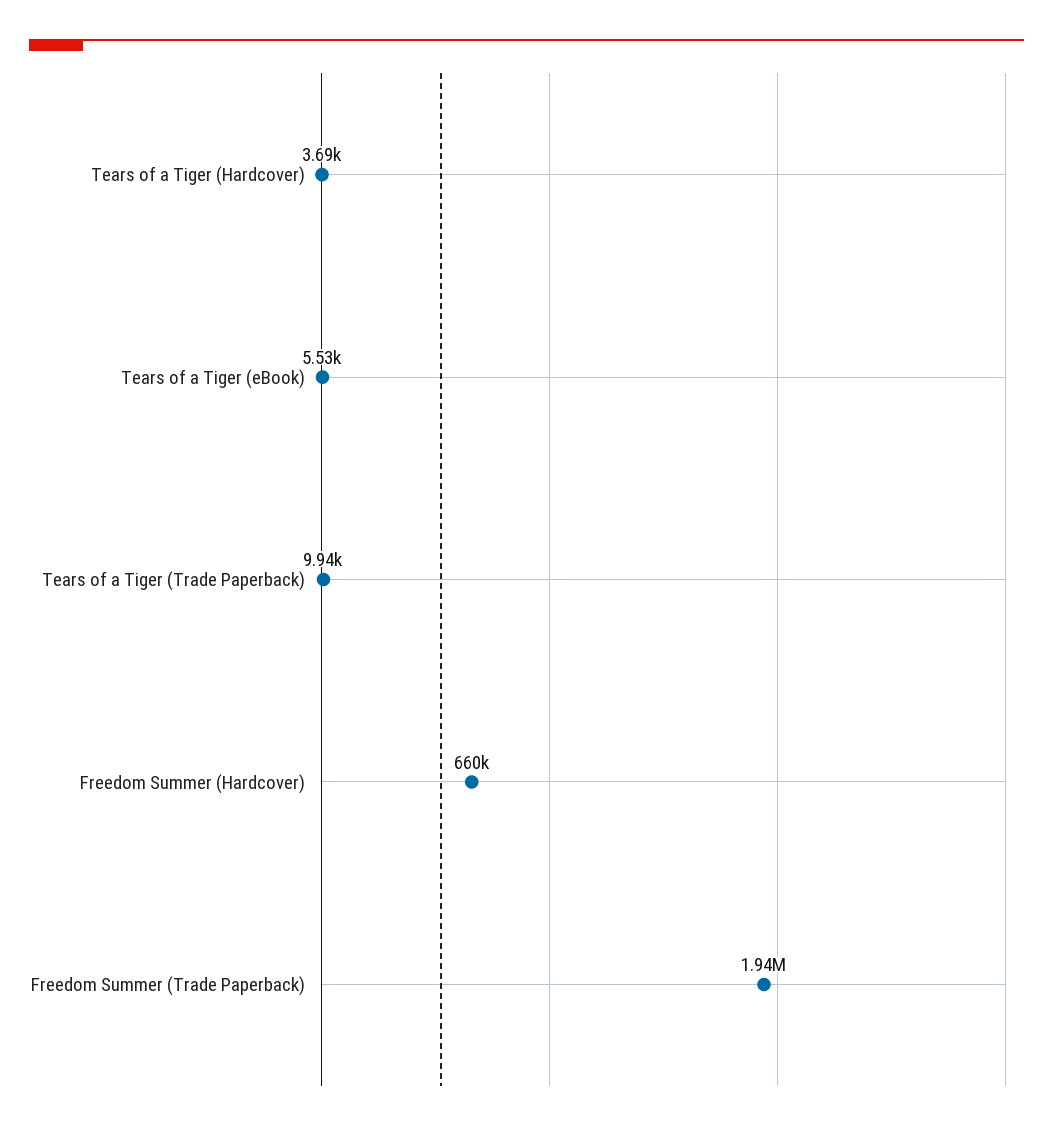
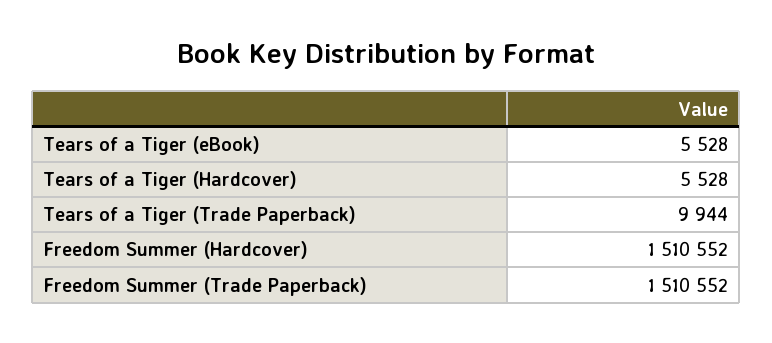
Tears of a Tiger (Hardcover): 3690 -> 5528
Freedom Summer (Hardcover): 660000 -> 1510552
Freedom Summer (Trade Paperback): 1940000 -> 1510552

